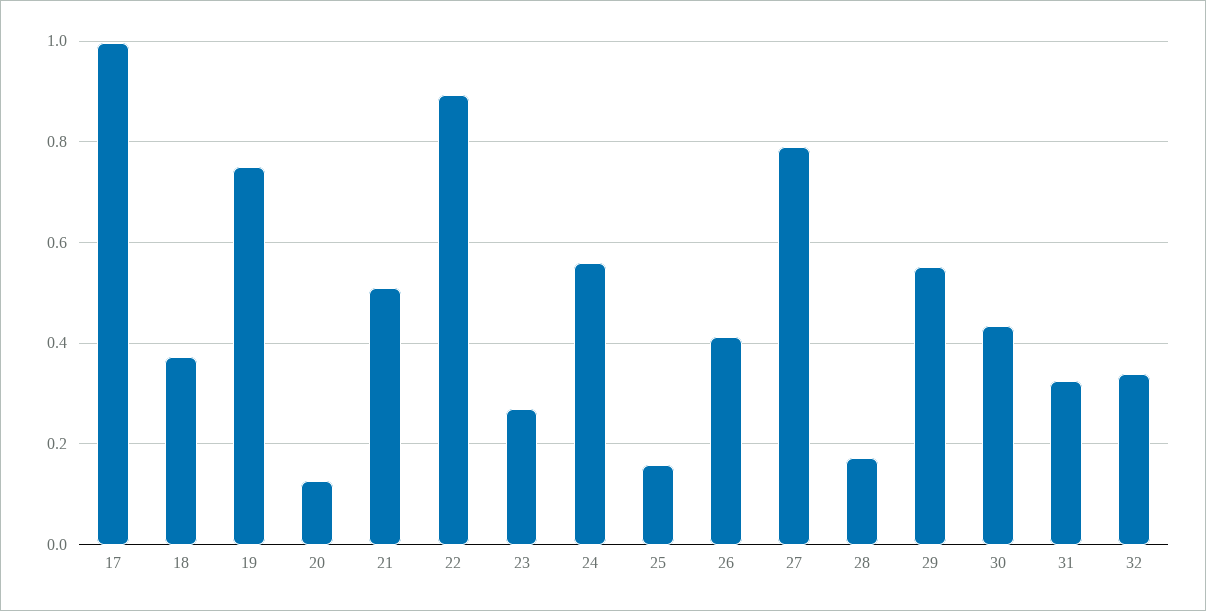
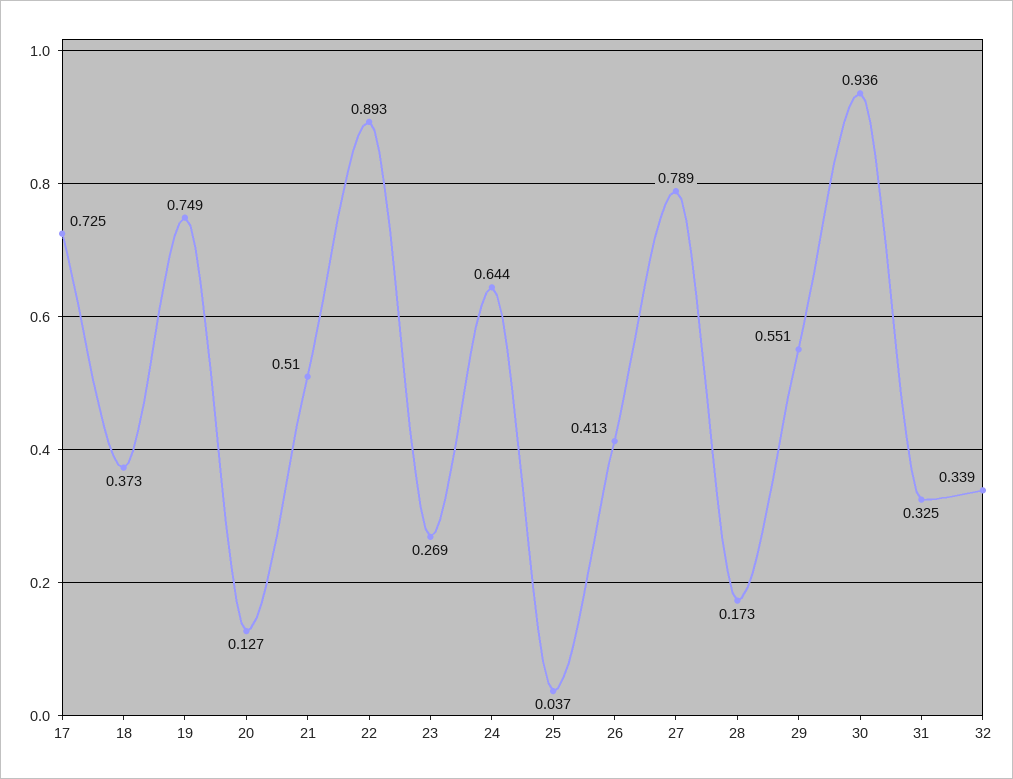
17: 1 -> 0.725
24: 0.56 -> 0.644
25: 0.16 -> 0.037
30: 0.44 -> 0.936

